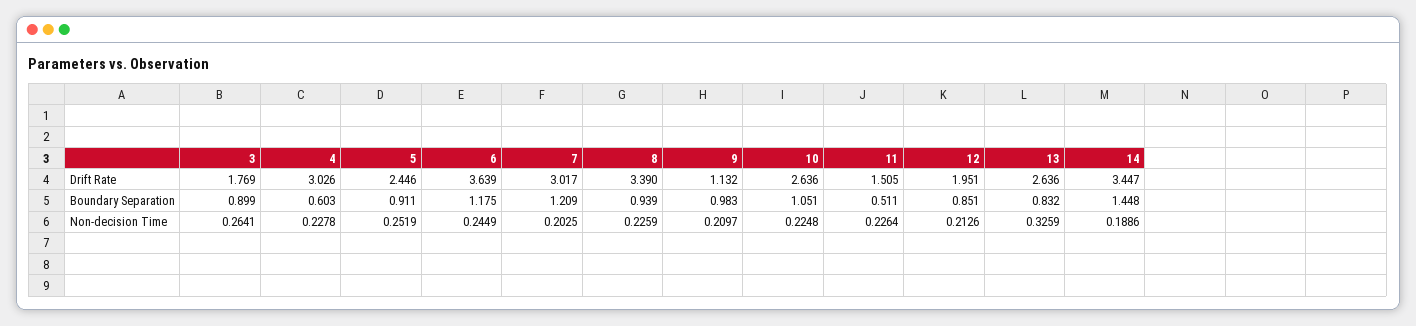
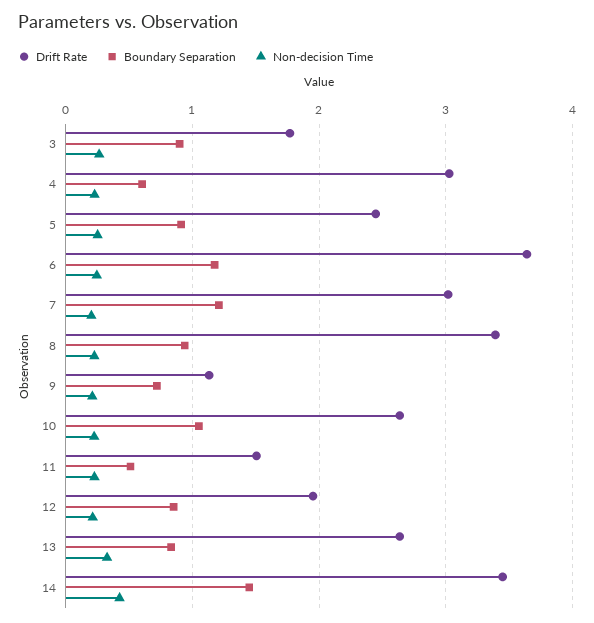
Boundary Separation, 9: 0.983 -> 0.7
Non-decision Time, 14: 0.1886 -> 0.4

